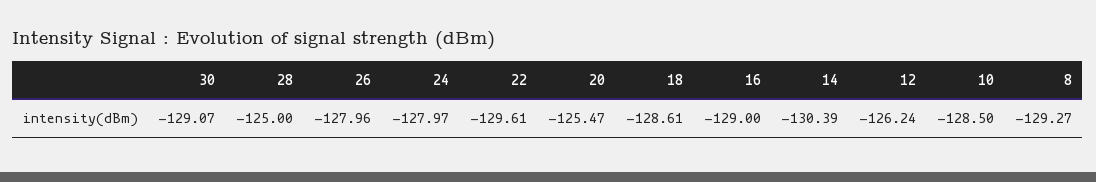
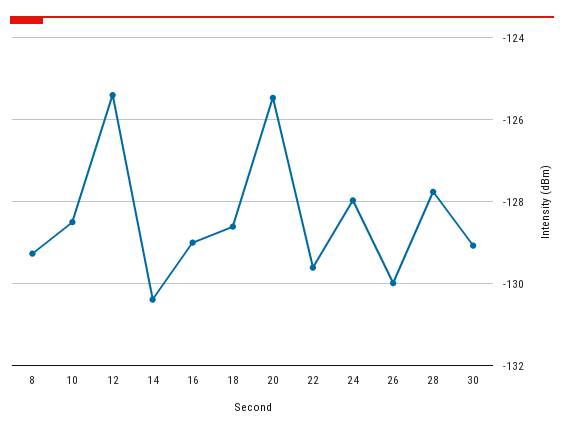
28: -125 -> -127.8
26: -127.96 -> -130
12: -126.24 -> -125.4

